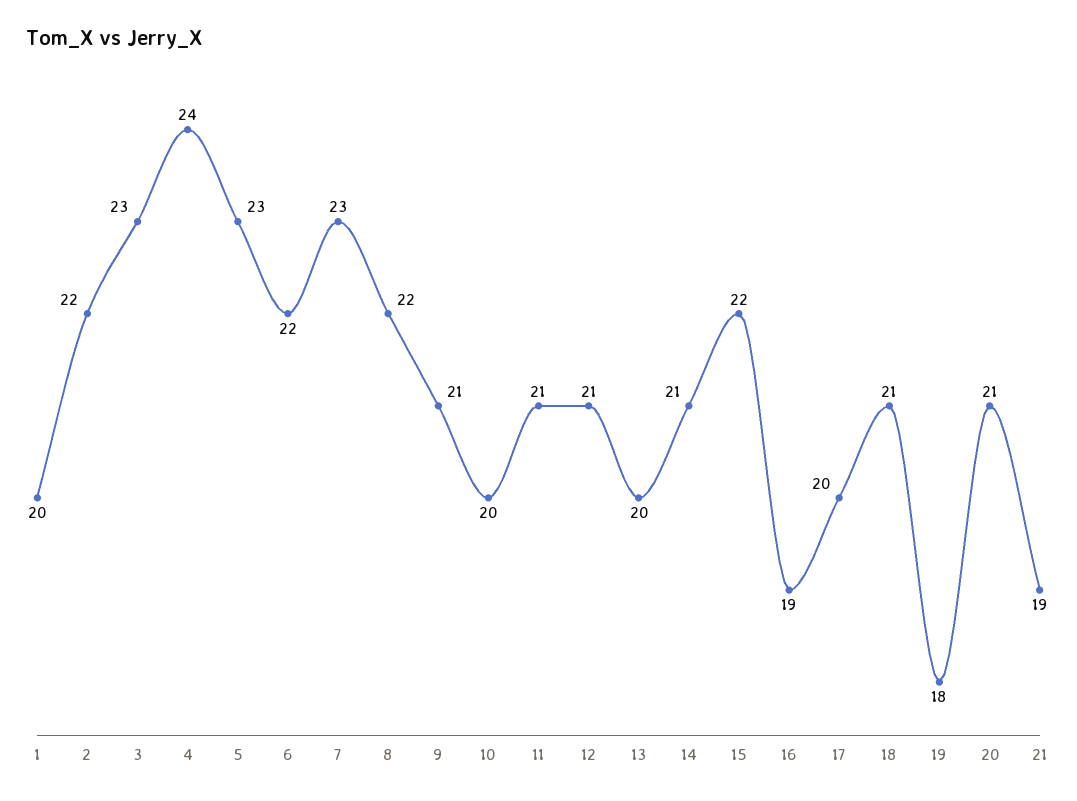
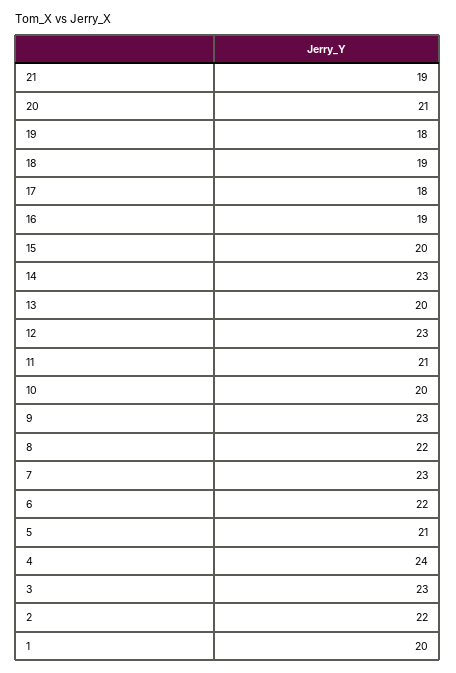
5: 23 -> 21
9: 21 -> 23
12: 21 -> 23
14: 21 -> 23
15: 22 -> 20
17: 20 -> 18
18: 21 -> 19

